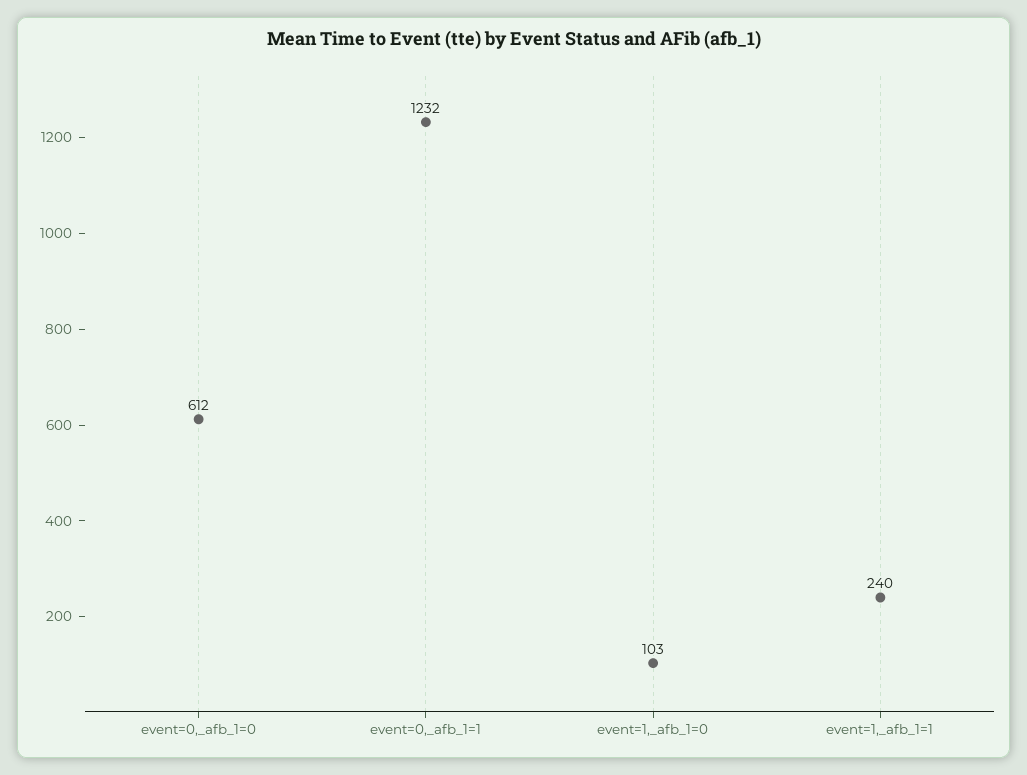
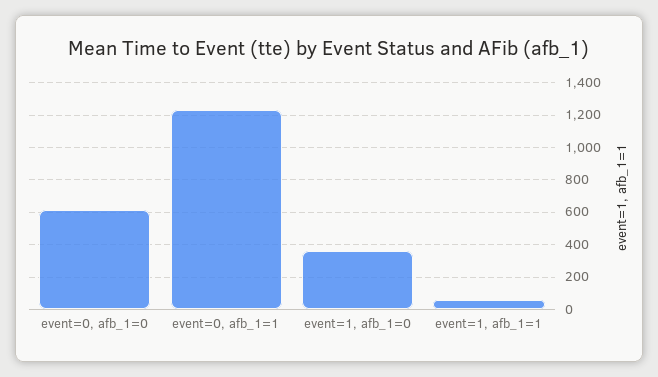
event=1,_afb_1=0: 103 -> 350
event=1,_afb_1=1: 240 -> 50

